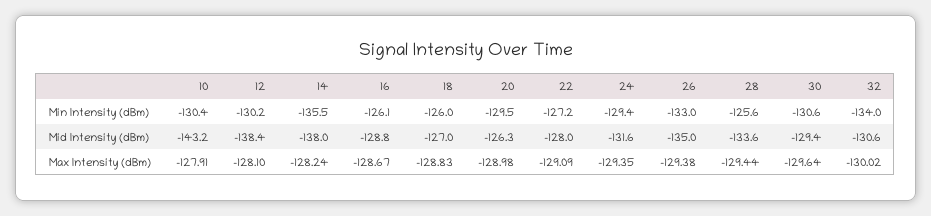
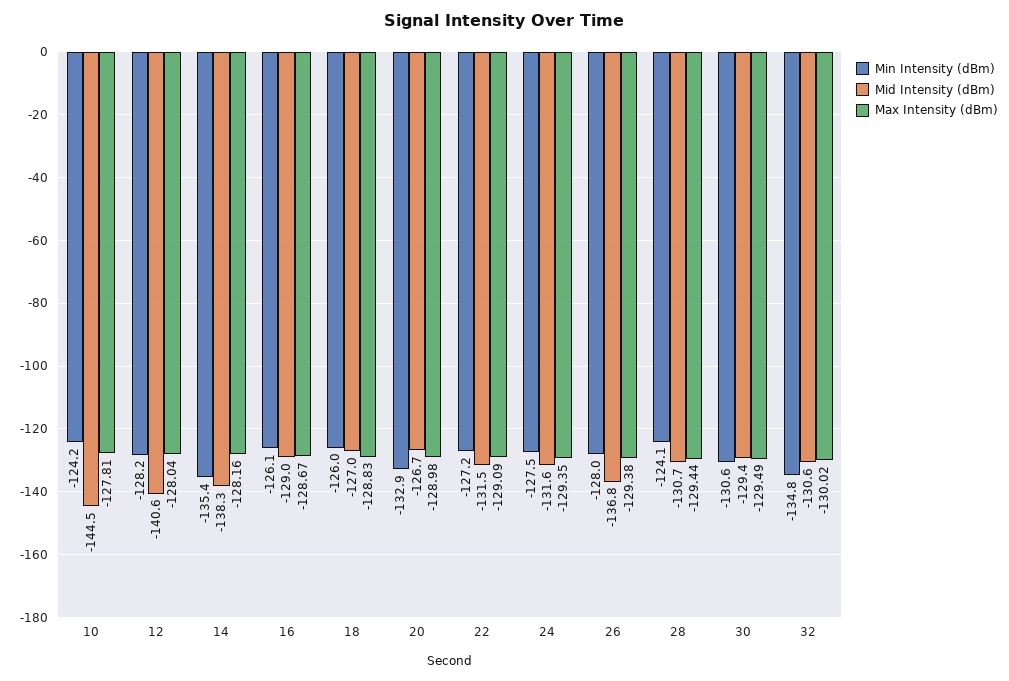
Min Intensity (dBm), 10: -130.4 -> -124.2
Min Intensity (dBm), 12: -130.2 -> -128.2
Min Intensity (dBm), 14: -135.5 -> -135.4
Min Intensity (dBm), 20: -129.5 -> -132.9
Min Intensity (dBm), 24: -129.4 -> -127.5
Min Intensity (dBm), 26: -133 -> -128
Min Intensity (dBm), 28: -125.6 -> -124.1
Min Intensity (dBm), 32: -134 -> -134.8
Mid Intensity (dBm), 10: -143.2 -> -144.5
Mid Intensity (dBm), 12: -138.4 -> -140.6
Mid Intensity (dBm), 14: -138 -> -138.3
Mid Intensity (dBm), 16: -128.8 -> -129
Mid Intensity (dBm), 20: -126.3 -> -126.7
Mid Intensity (dBm), 22: -128 -> -131.5
Mid Intensity (dBm), 26: -135 -> -136.8
Mid Intensity (dBm), 28: -133.6 -> -130.7
Max Intensity (dBm), 10: -127.91 -> -127.81
Max Intensity (dBm), 12: -128.1 -> -128.04
Max Intensity (dBm), 14: -128.24 -> -128.16
Max Intensity (dBm), 30: -129.64 -> -129.49

